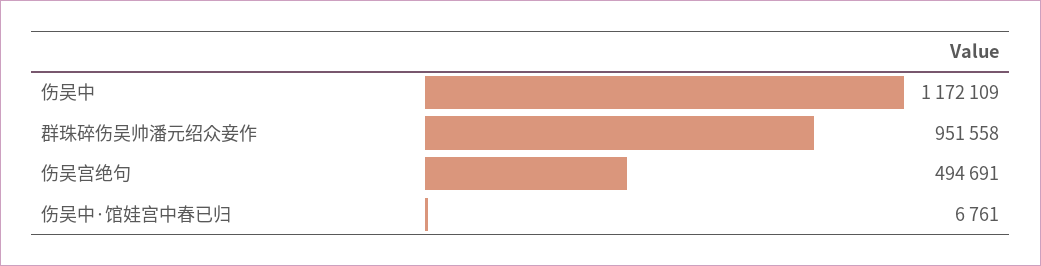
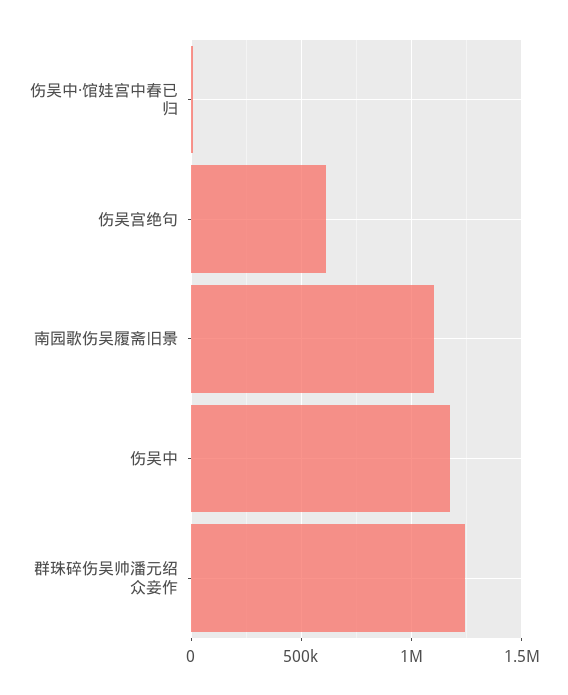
群珠碎伤吴帅潘元绍众妾作: 951558 -> 1250000
伤吴宫绝句: 494691 -> 600000
南园歌伤吴履斋旧景: none -> 1100000

